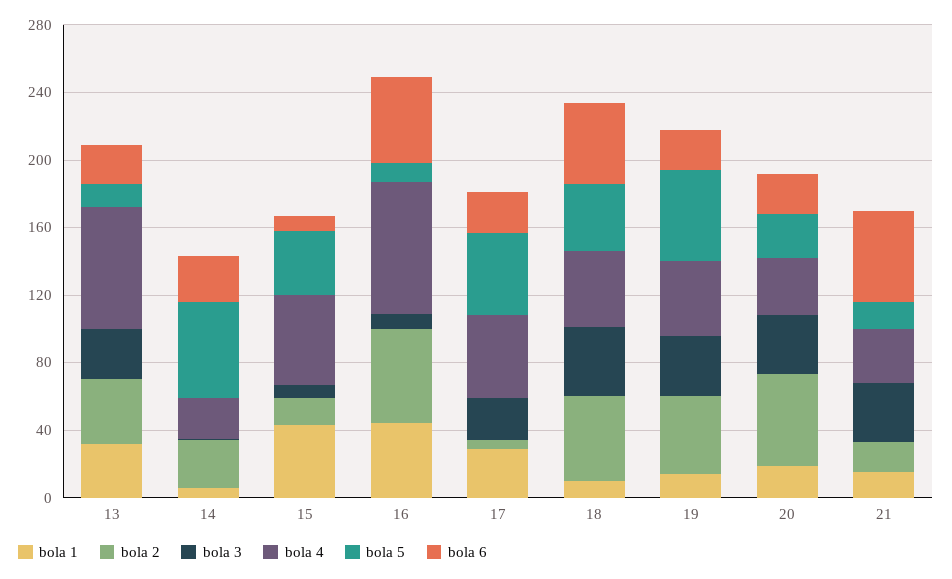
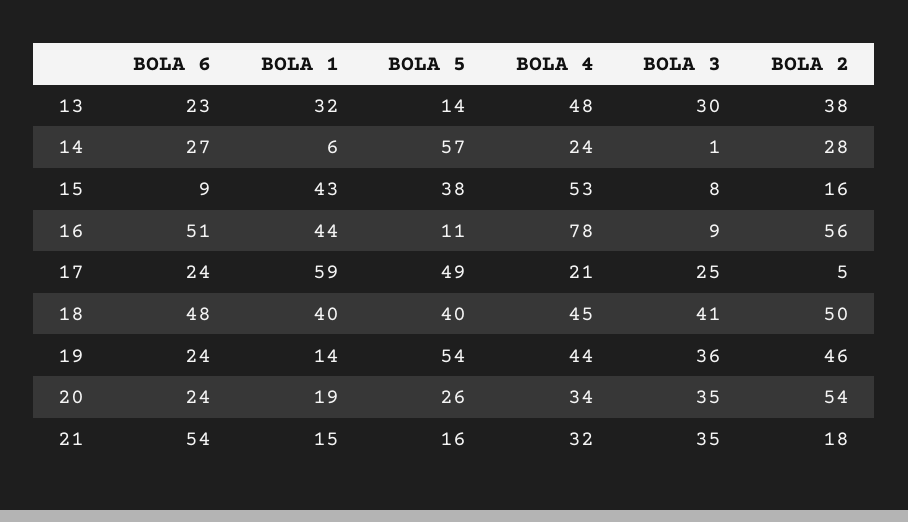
bola 4, 13: 70 -> 48
bola 1, 17: 30 -> 59
bola 4, 17: 50 -> 21
bola 1, 18: 10 -> 40

